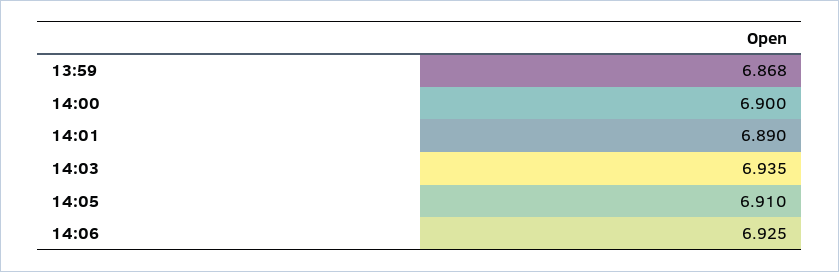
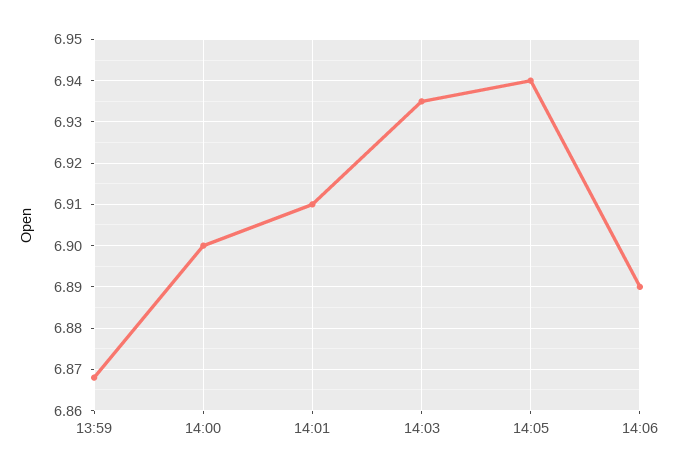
14:01: 6.89 -> 6.91
14:05: 6.91 -> 6.94
14:06: 6.925 -> 6.89

